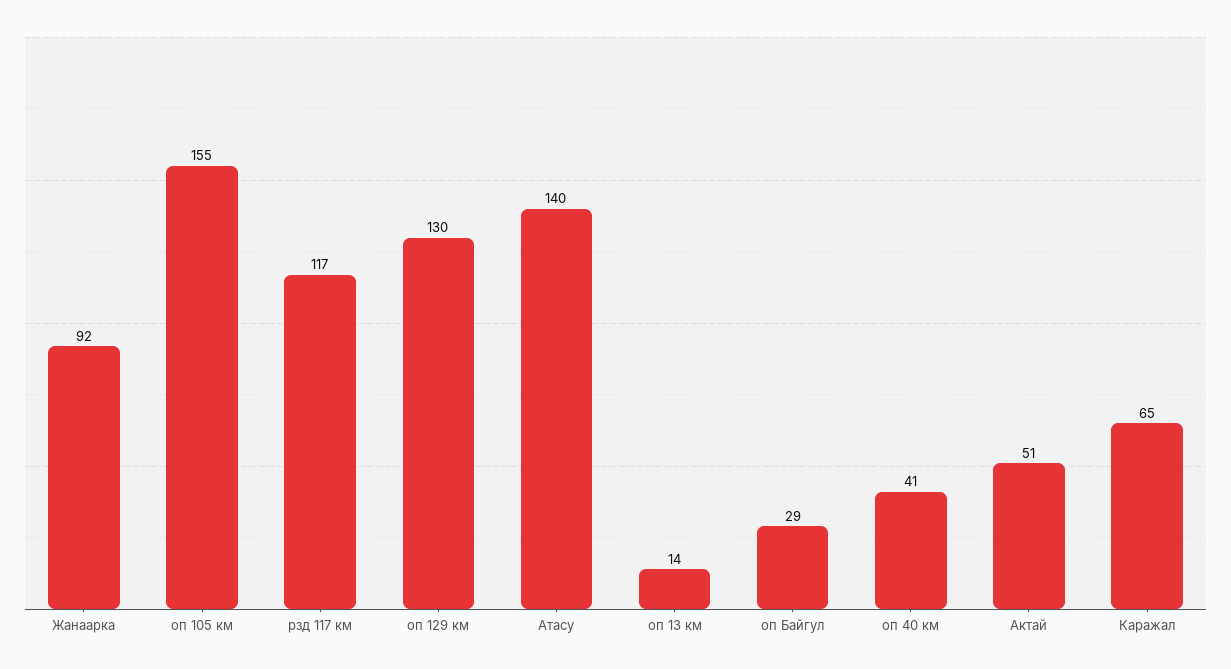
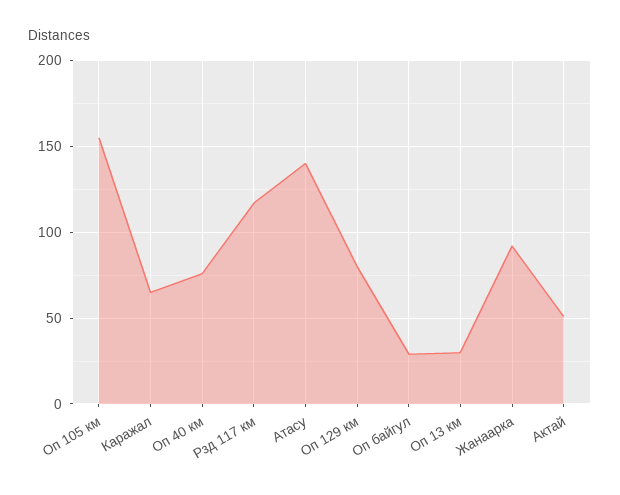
оп 129 км: 130 -> 80
оп 13 км: 14 -> 30
оп 40 км: 41 -> 75

